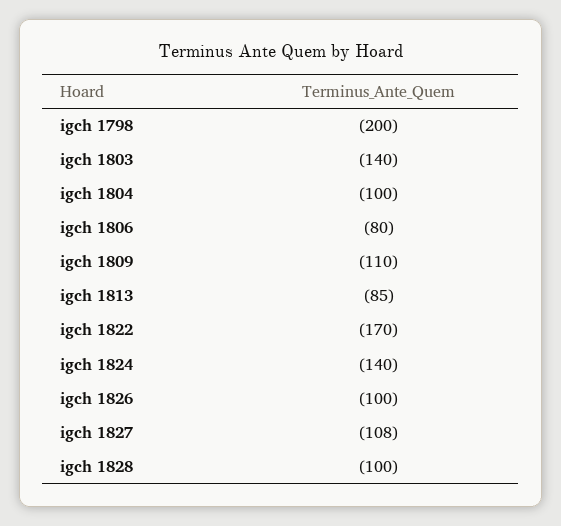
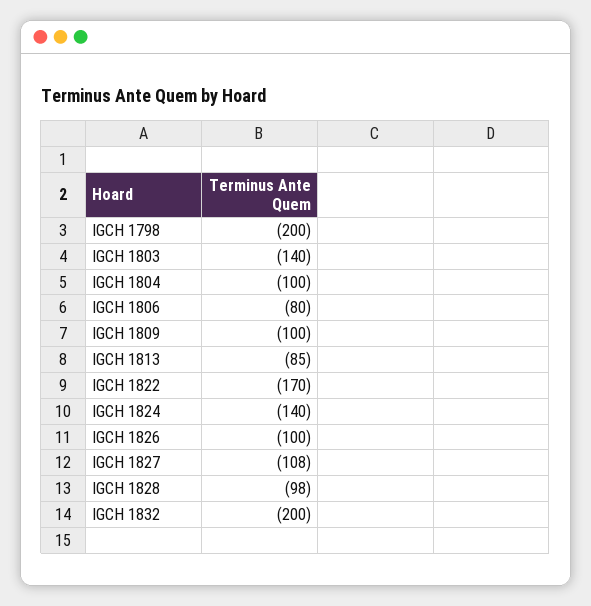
igch 1809: -110 -> -100
igch 1828: -100 -> -98
IGCH 1832: none -> -200

